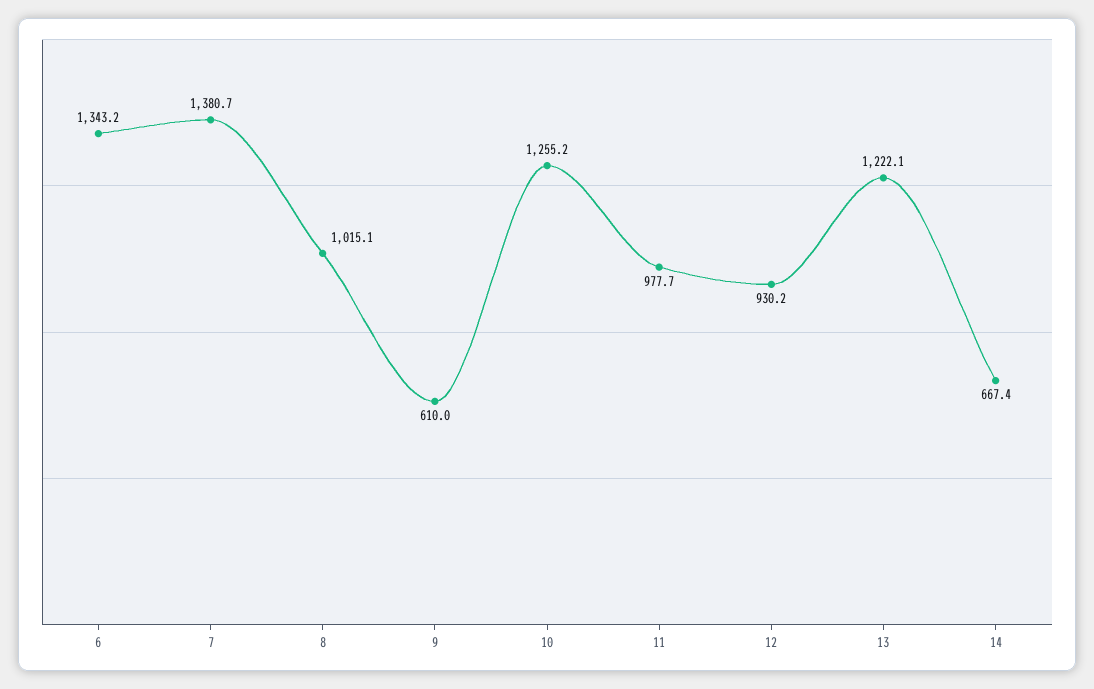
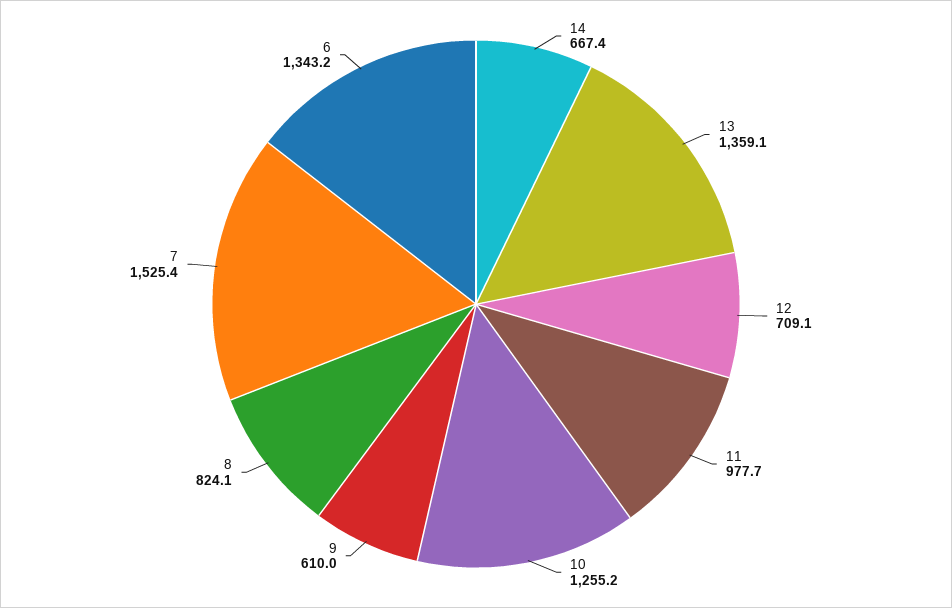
7: 1380.7 -> 1525.4
8: 1015.1 -> 824.1
12: 930.2 -> 709.1
13: 1222.1 -> 1359.1

